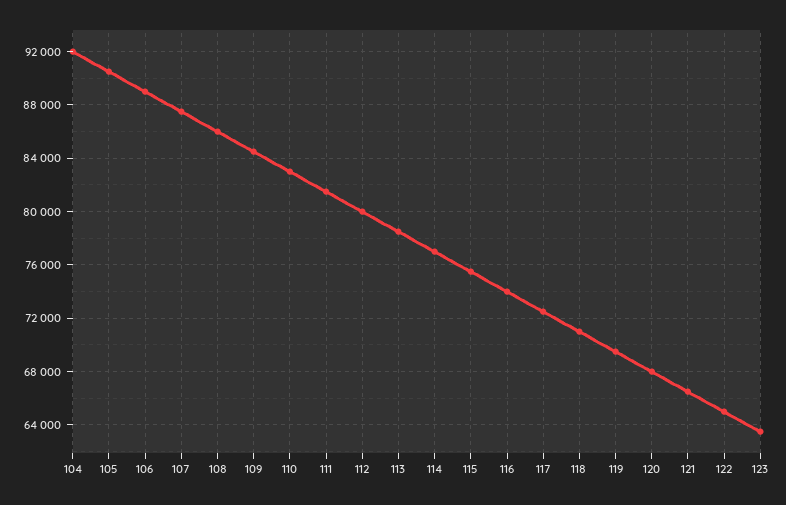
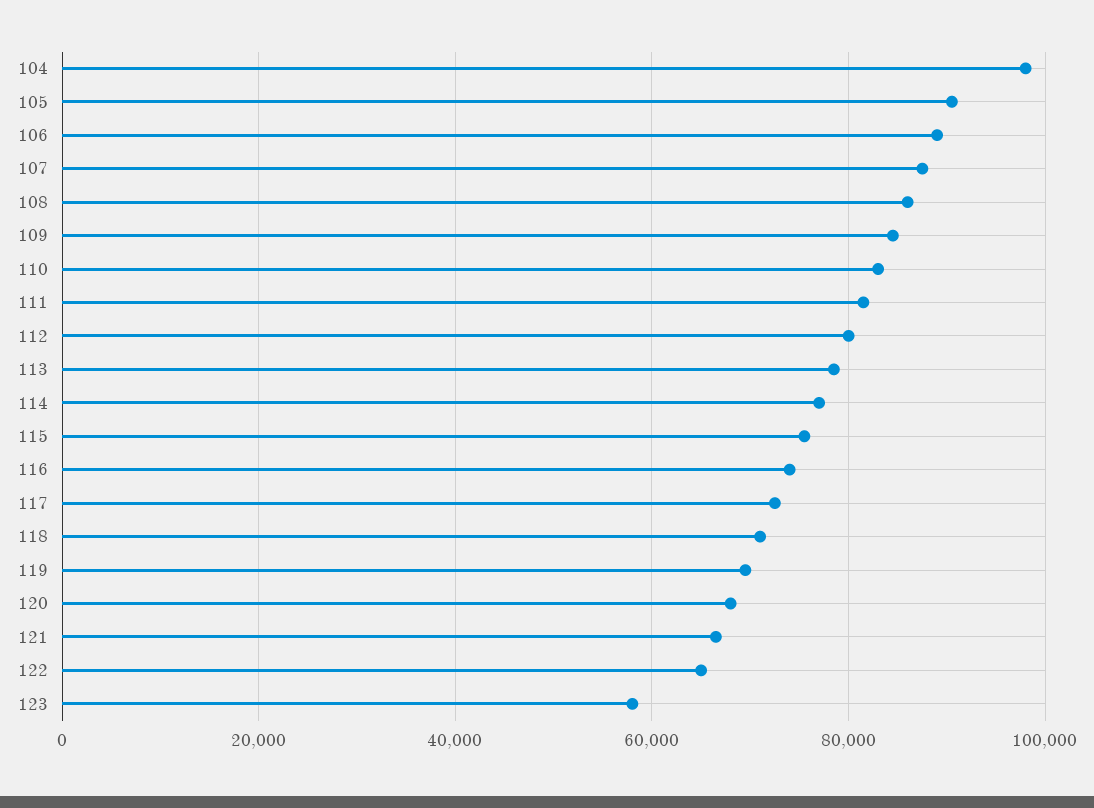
104: 92000 -> 98000
123: 63500 -> 58000

